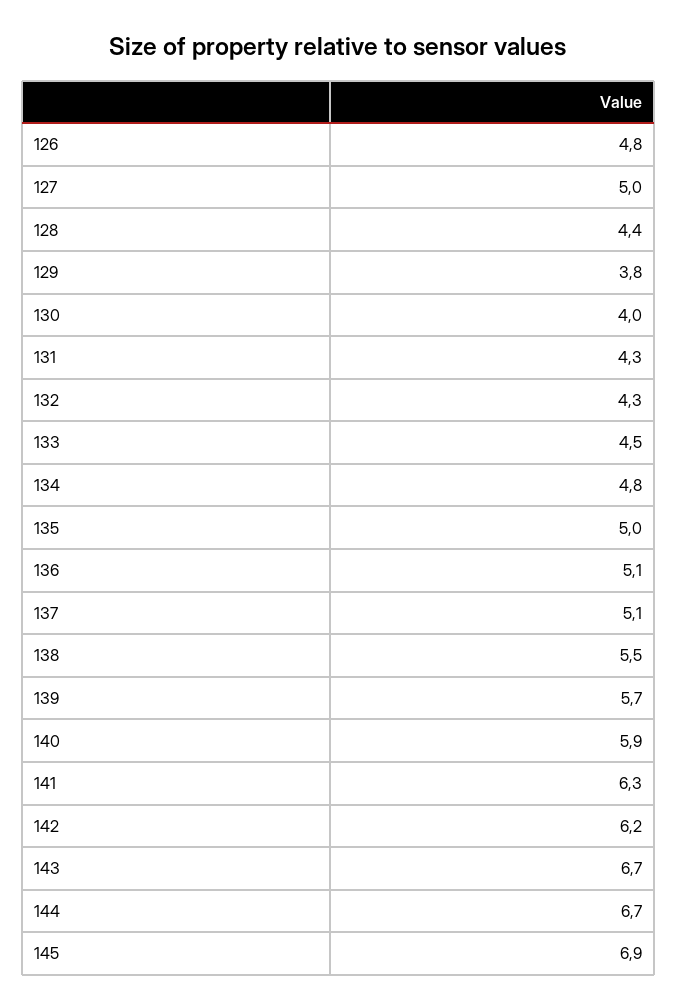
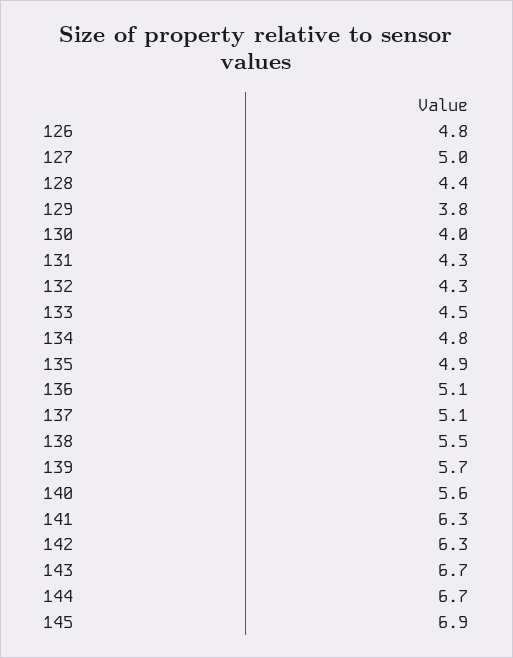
135: 5 -> 4.9
140: 5.9 -> 5.6
142: 6.2 -> 6.3

